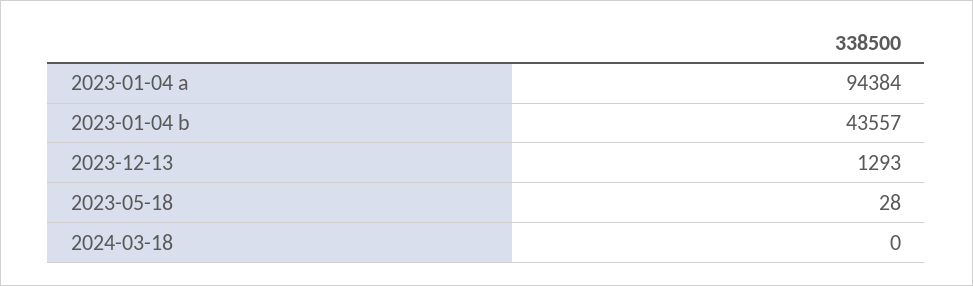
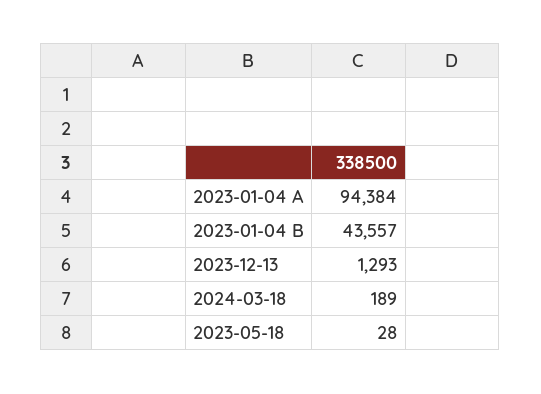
2024-03-18: 0 -> 189

